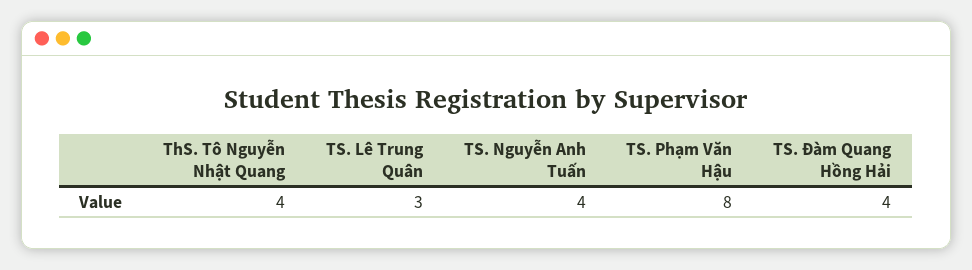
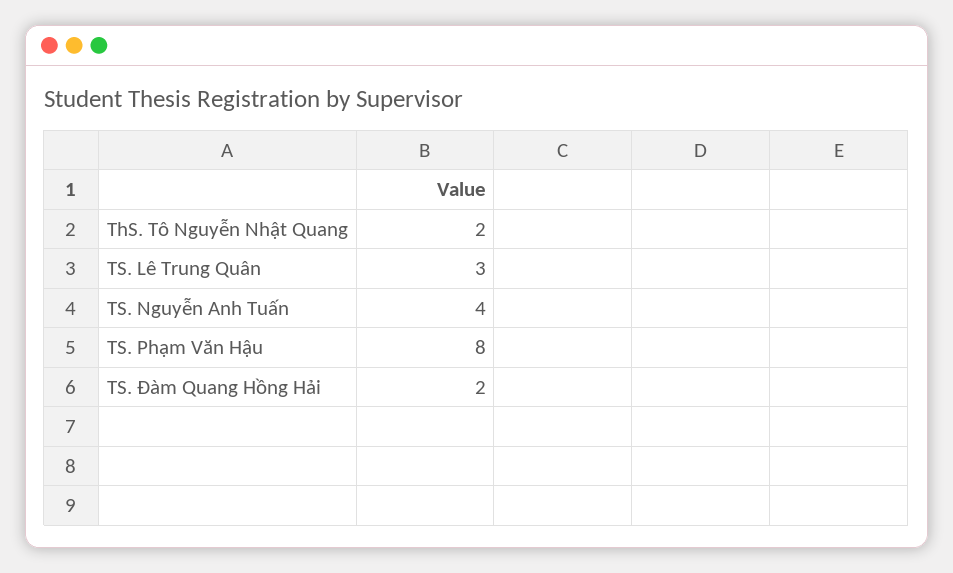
ThS. Tô Nguyễn Nhật Quang: 4 -> 2
TS. Đàm Quang Hồng Hải: 4 -> 2

